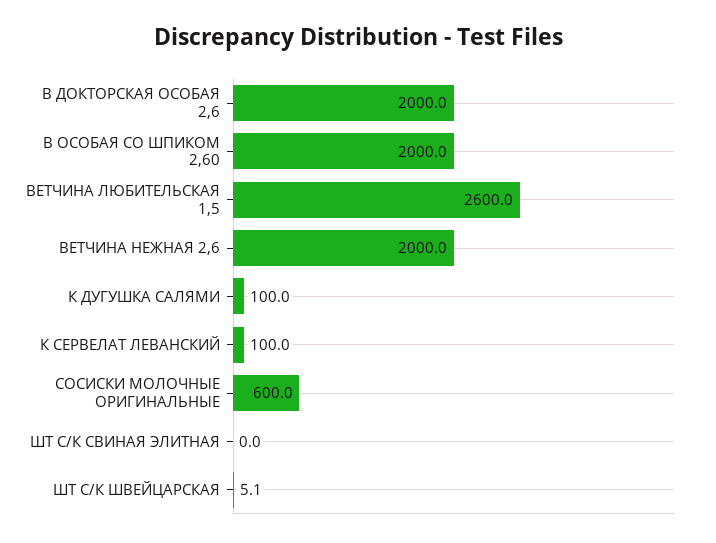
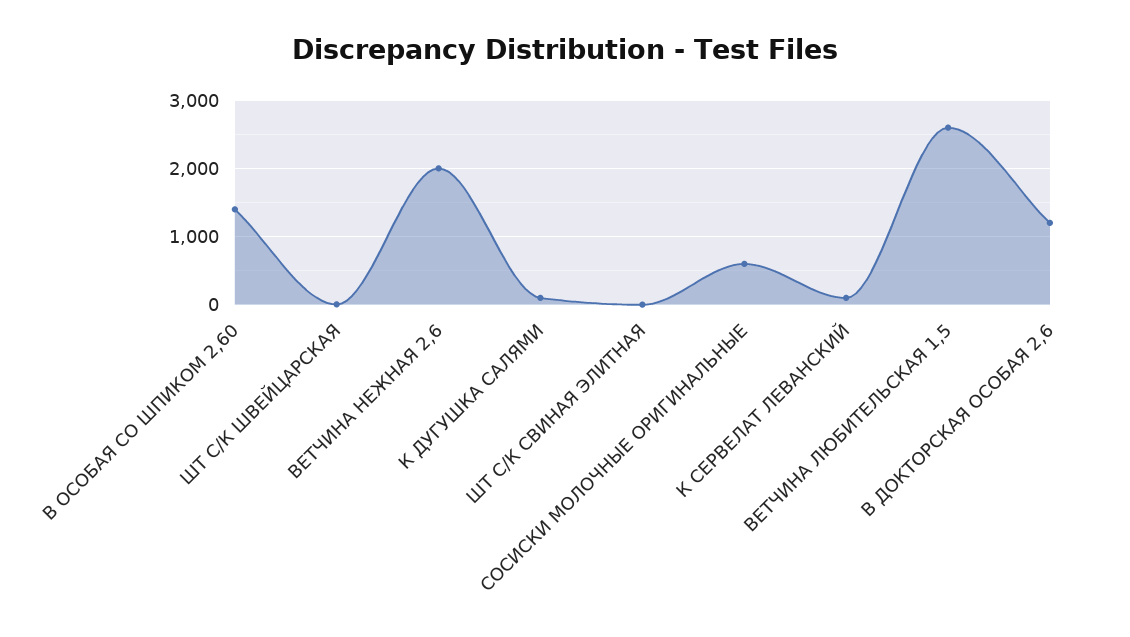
В ДОКТОРСКАЯ ОСОБАЯ 2,6: 2000 -> 1200
В ОСОБАЯ СО ШПИКОМ 2,60: 2000 -> 1400

